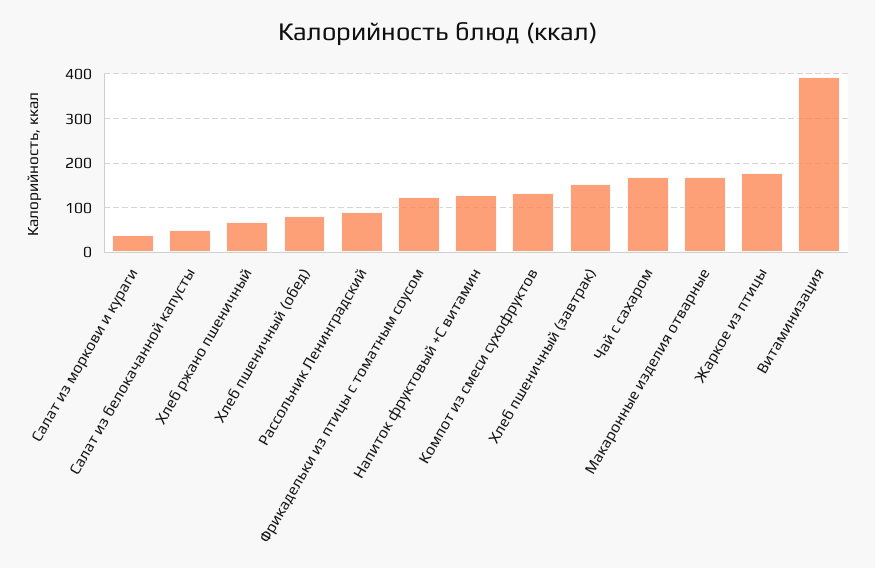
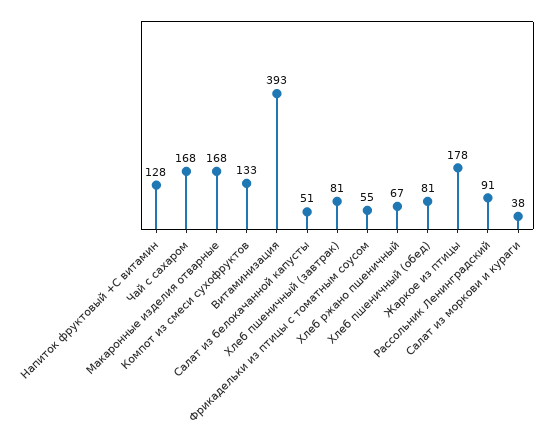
Фрикадельки из птицы с томатным соусом: 120 -> 55
Хлеб пшеничный (завтрак): 160 -> 81

